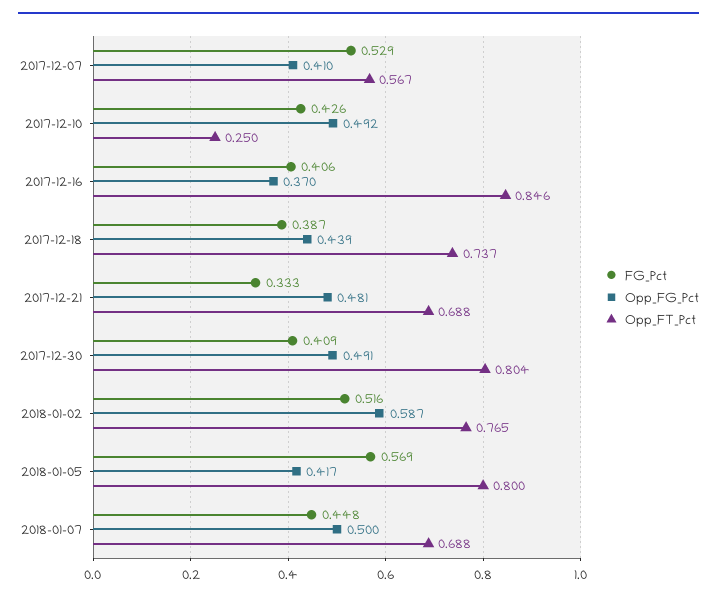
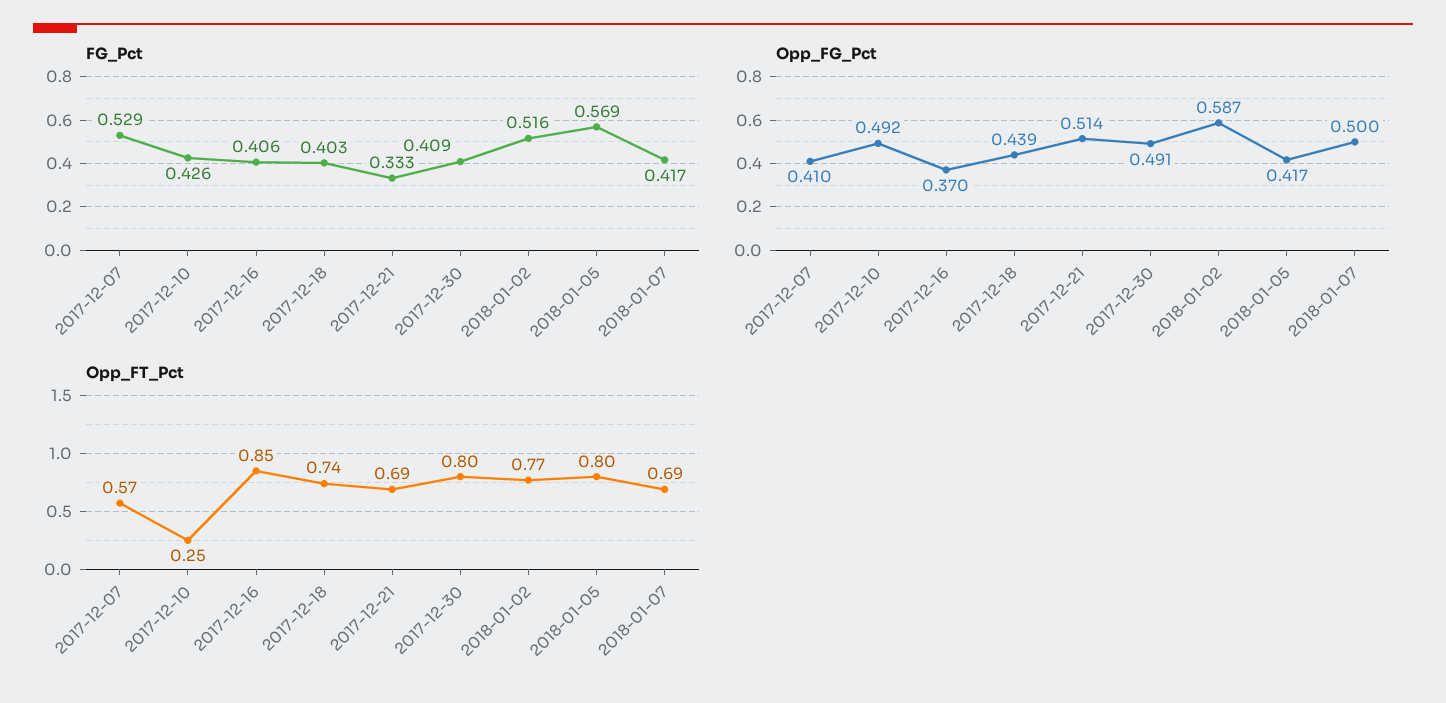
FG_Pct, 2017-12-18: 0.387 -> 0.403
Opp_FG_Pct, 2017-12-21: 0.481 -> 0.514
FG_Pct, 2018-01-07: 0.448 -> 0.417

